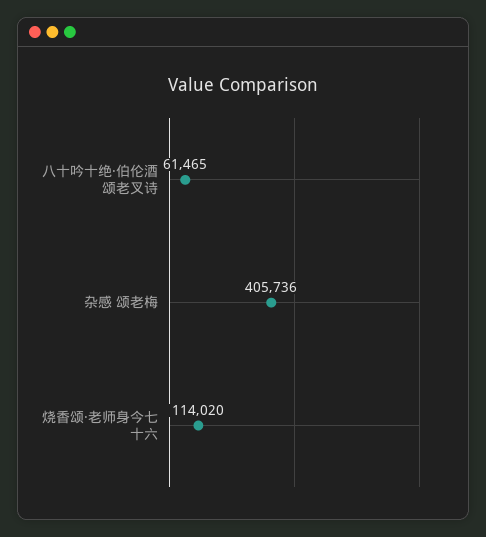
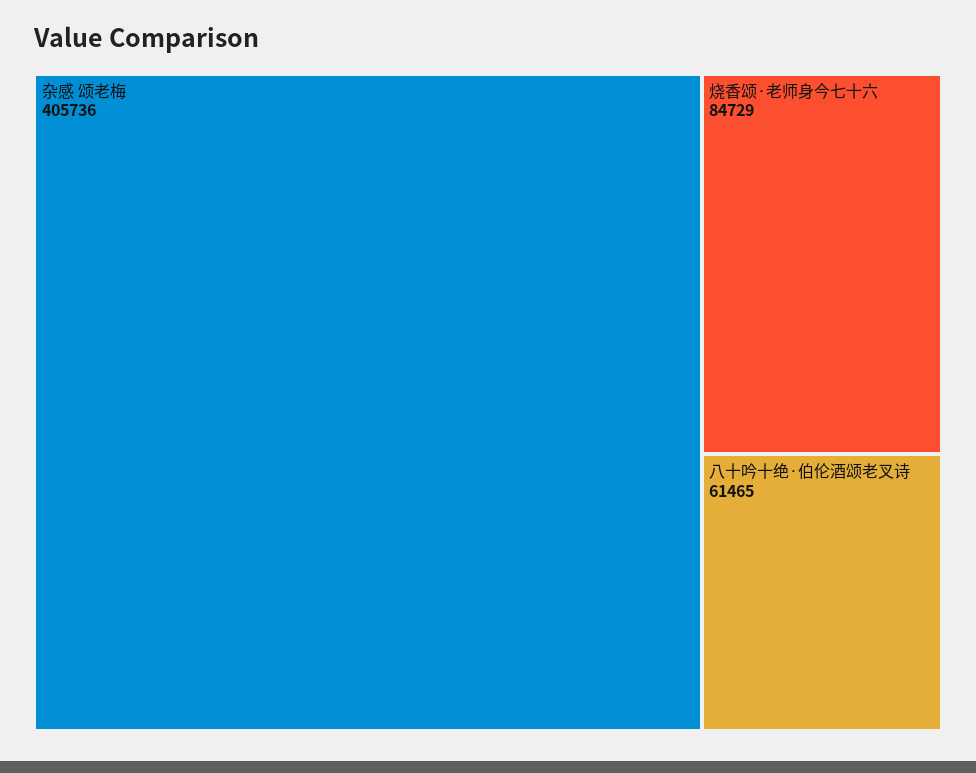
烧香颂·老师身今七十六: 114020 -> 84729

